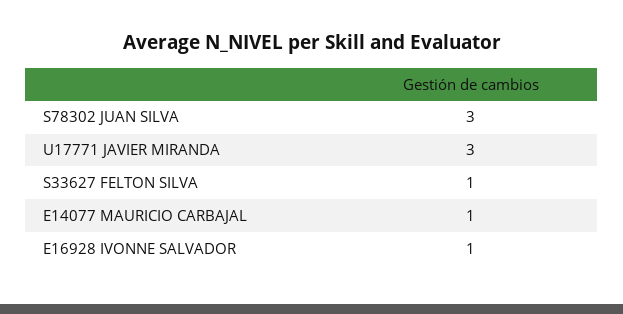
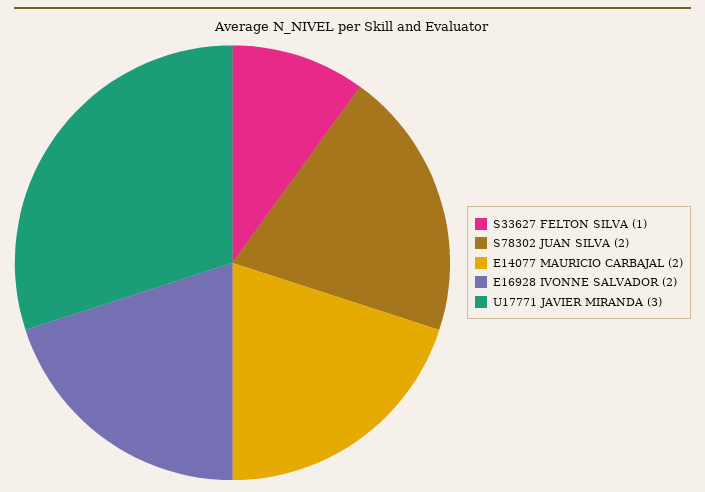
S78302 JUAN SILVA: 3 -> 2
E14077 MAURICIO CARBAJAL: 1 -> 2
E16928 IVONNE SALVADOR: 1 -> 2

